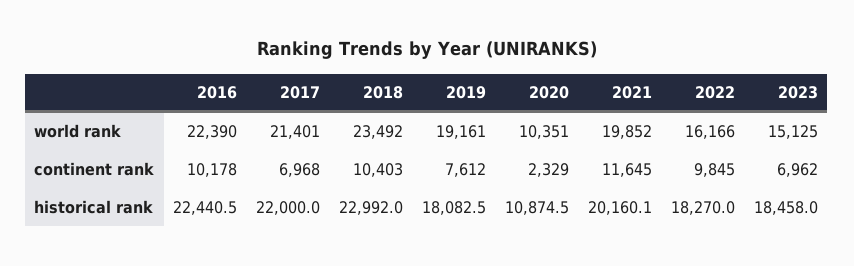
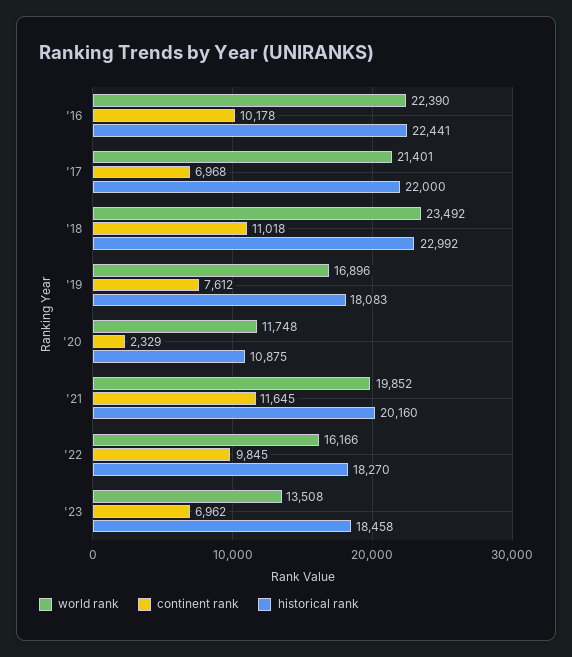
world rank, 2019: 19161 -> 16896
world rank, 2020: 10351 -> 11748
world rank, 2023: 15125 -> 13508
continent rank, 2018: 10403 -> 11018

